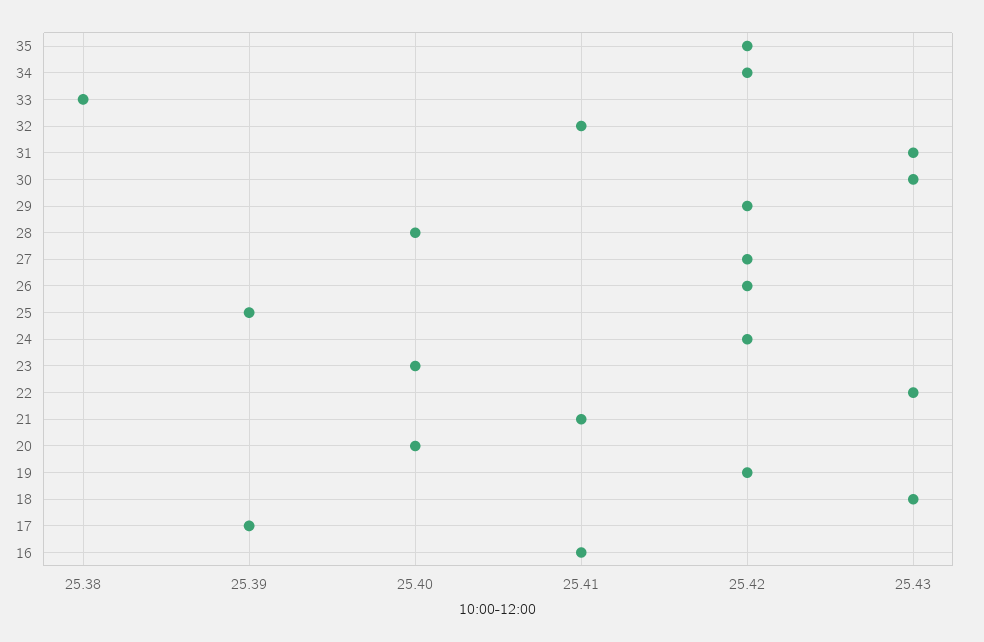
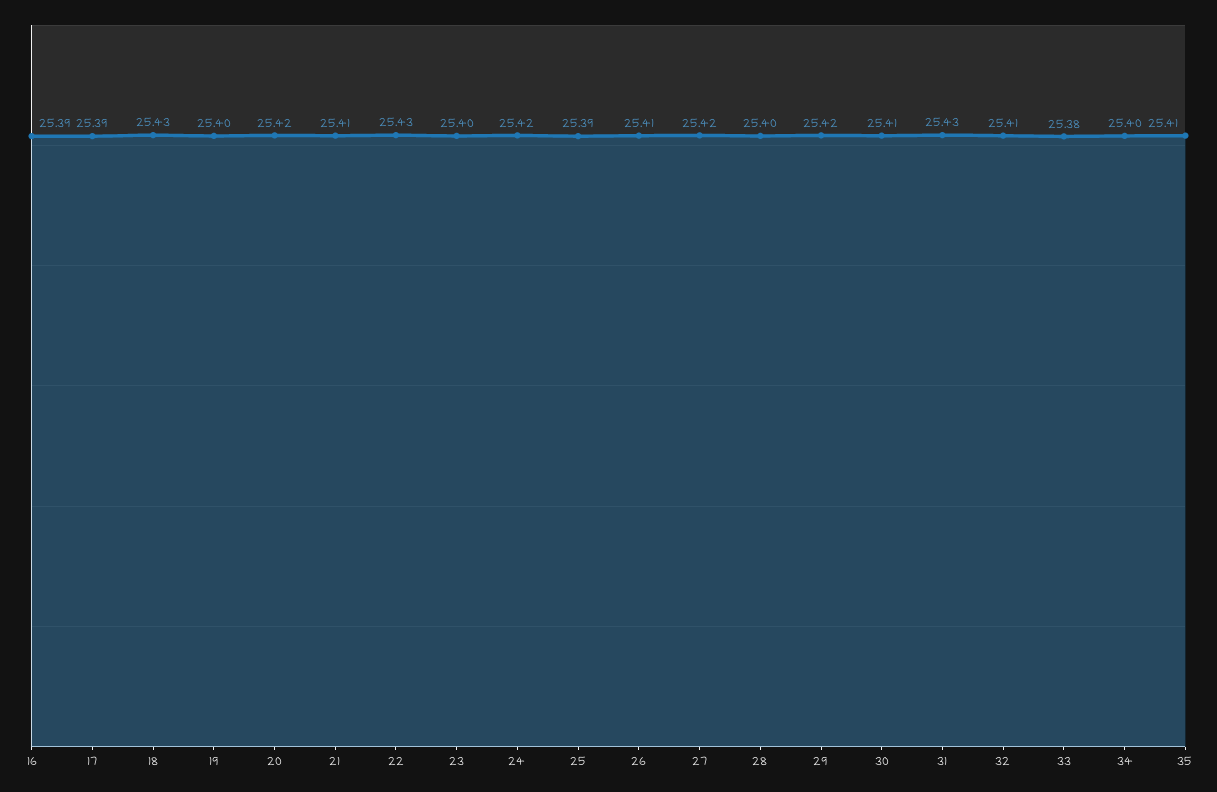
35: 25.42 -> 25.41
34: 25.42 -> 25.4
30: 25.43 -> 25.41
26: 25.42 -> 25.41
20: 25.4 -> 25.42
19: 25.42 -> 25.4
16: 25.41 -> 25.39

